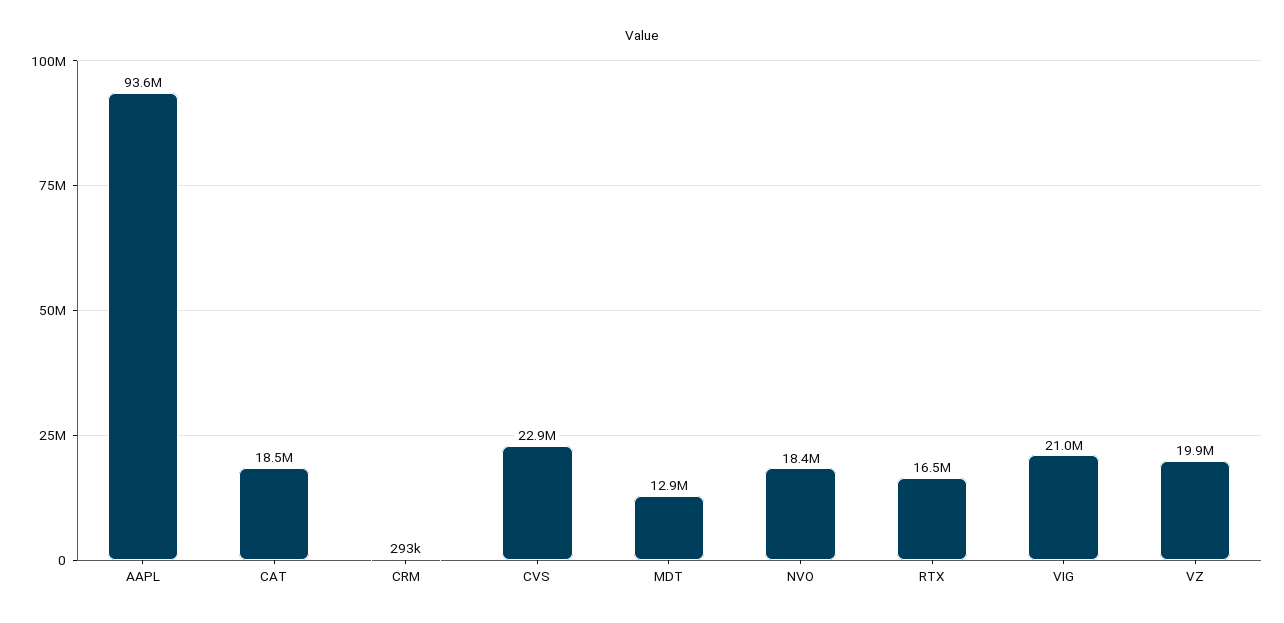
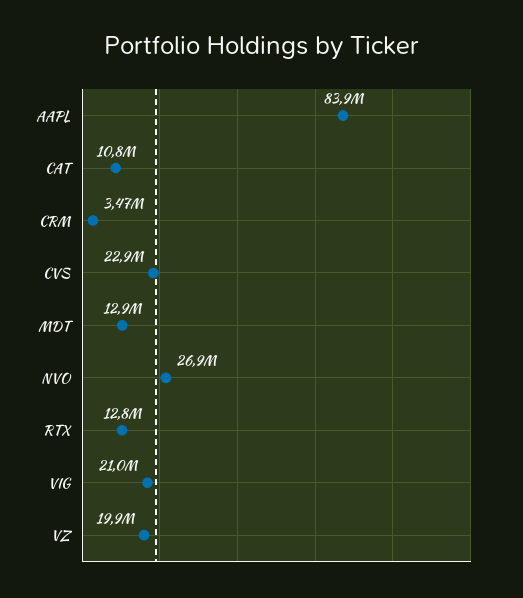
AAPL: 93600000 -> 83900000
CAT: 18500000 -> 10800000
CRM: 293000 -> 3470000
NVO: 18400000 -> 26900000
RTX: 16500000 -> 12800000

